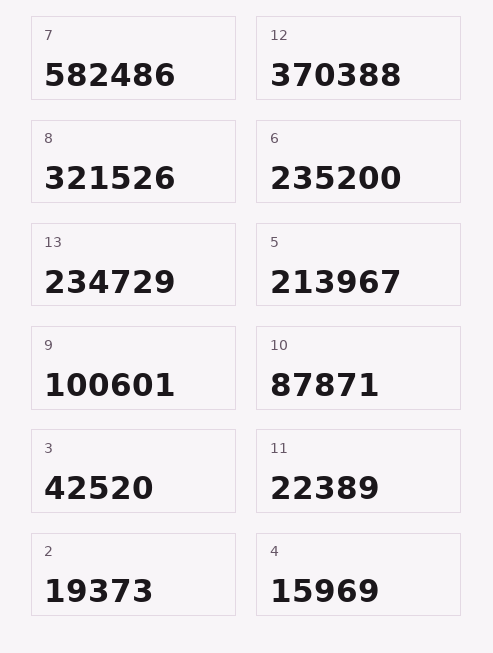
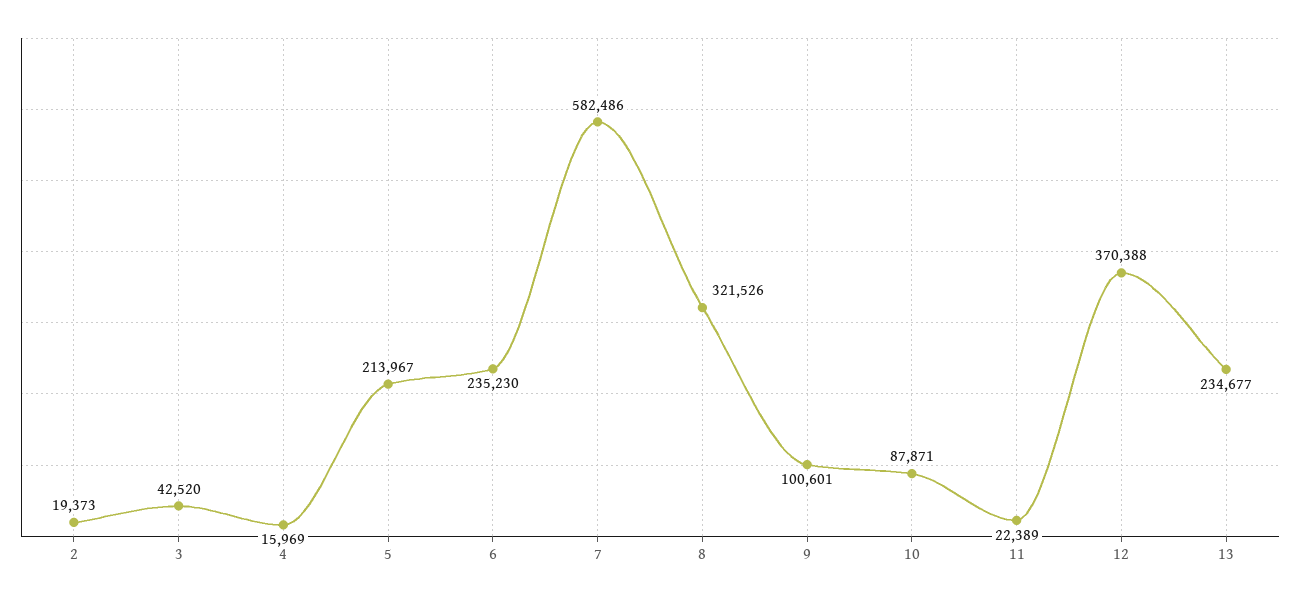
6: 235200 -> 235230
13: 234729 -> 234677

